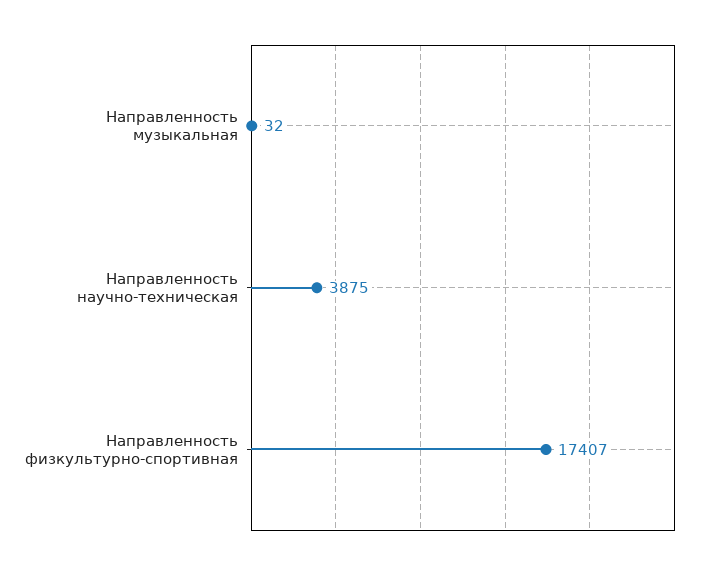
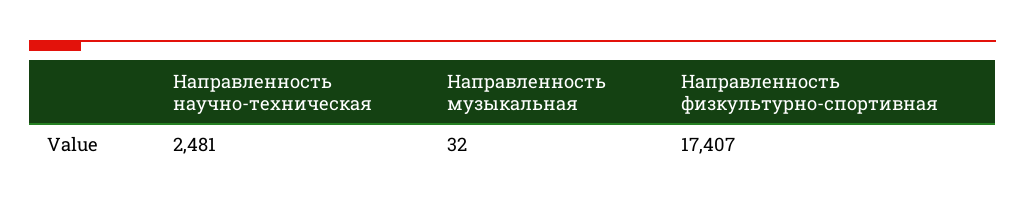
Направленность научно-техническая: 3875 -> 2481

